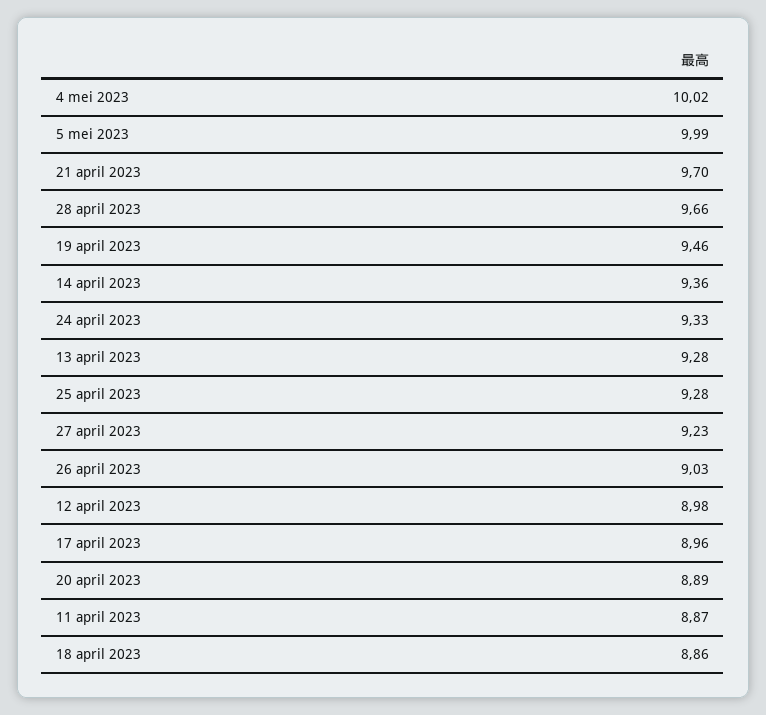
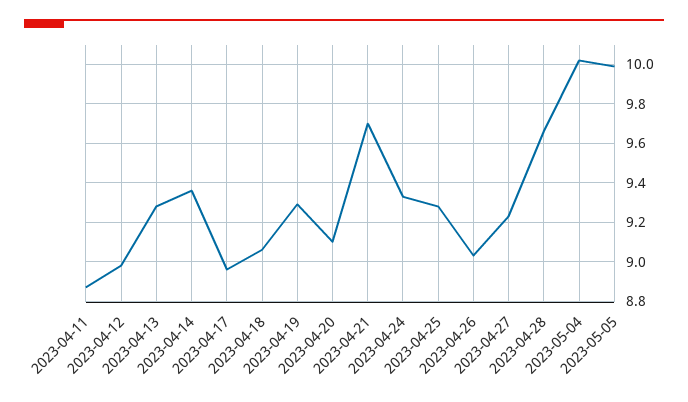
19 april 2023: 9.46 -> 9.3
20 april 2023: 8.89 -> 9.1
18 april 2023: 8.86 -> 9.05

